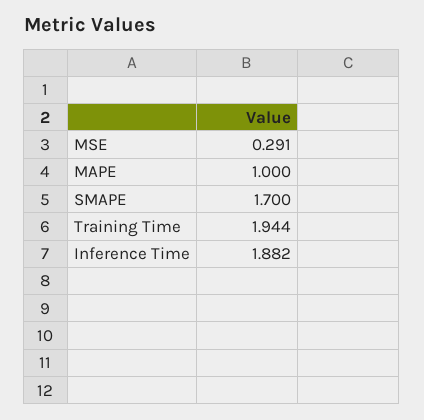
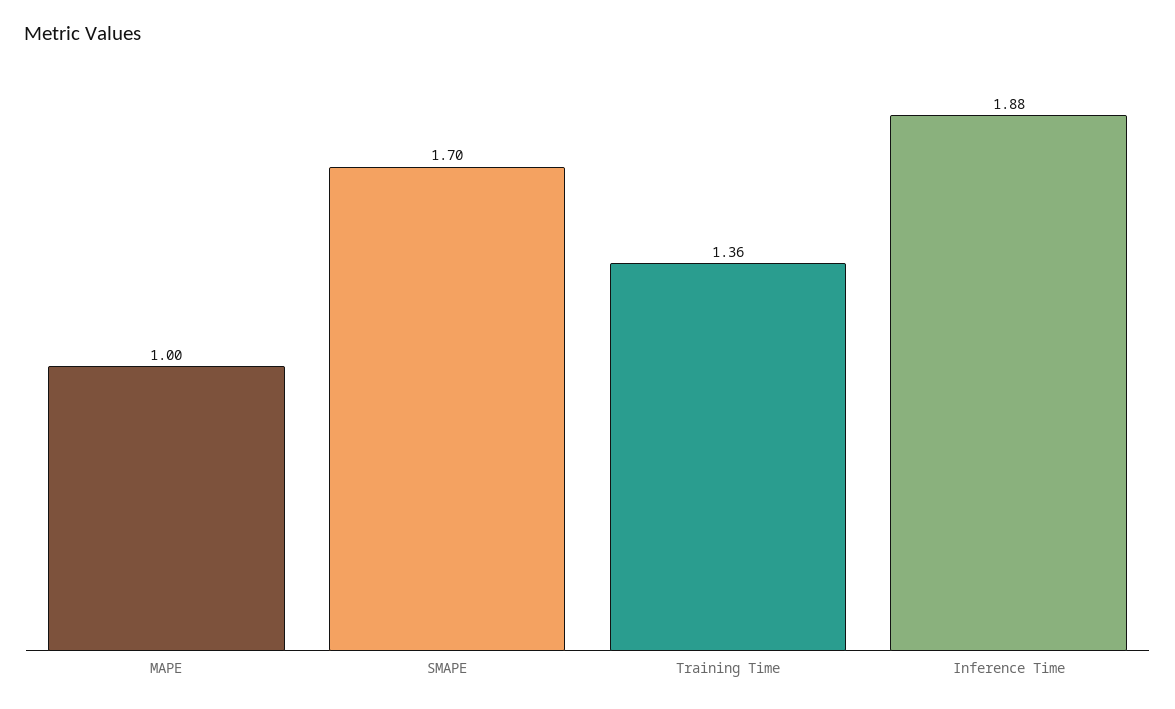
MSE: 0.291 -> none
Training Time: 1.944 -> 1.36

